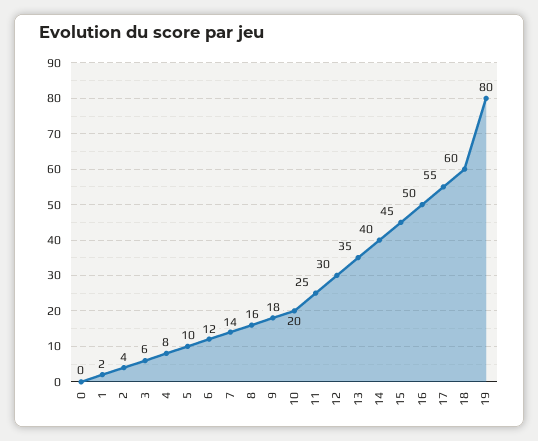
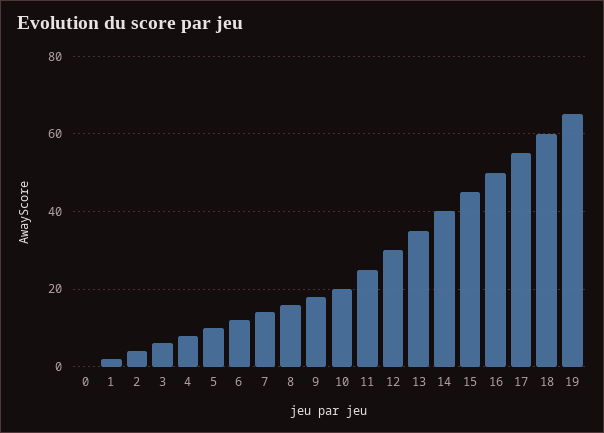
19: 80 -> 65

